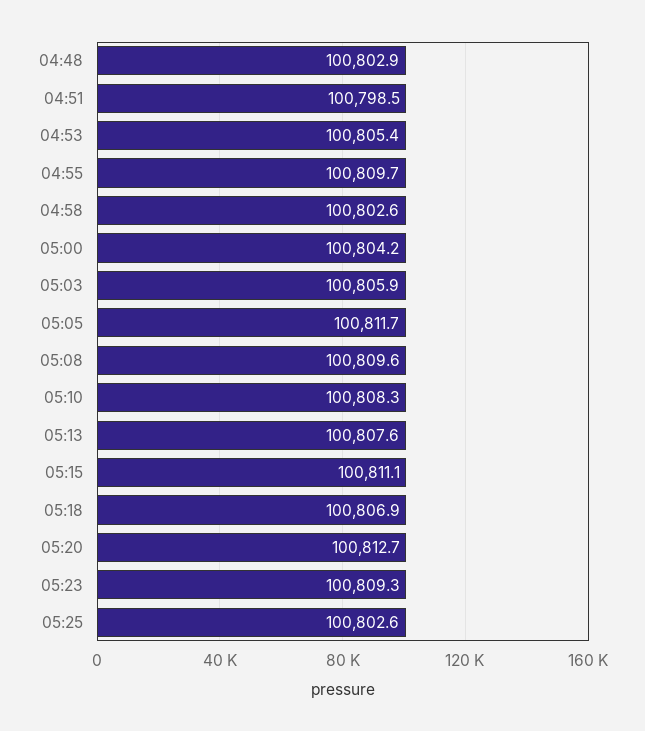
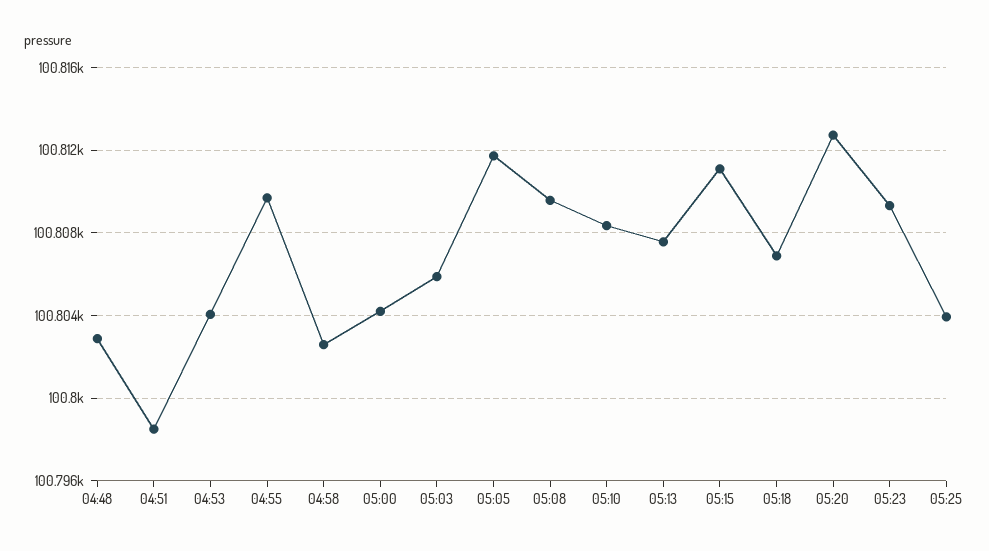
04:53: 100805.4 -> 100804
05:25: 100802.6 -> 100804

